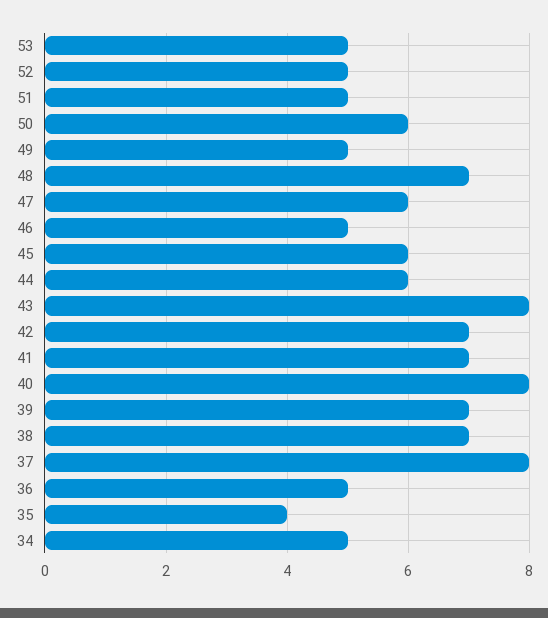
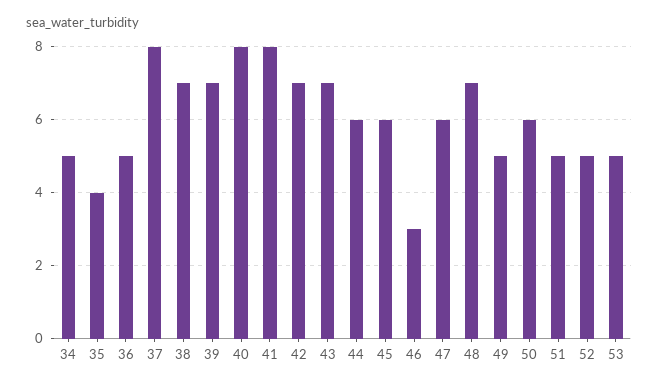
46: 5 -> 3
43: 8 -> 7
41: 7 -> 8

